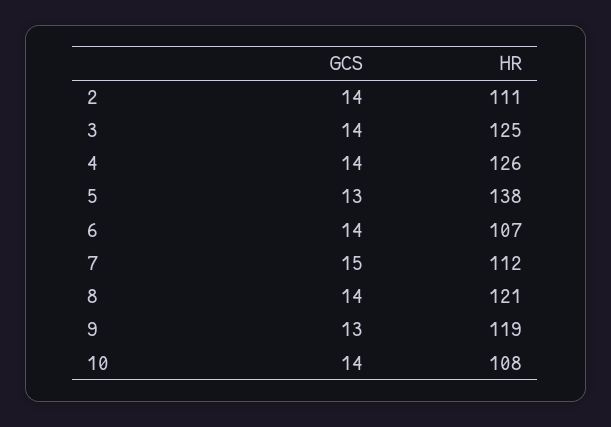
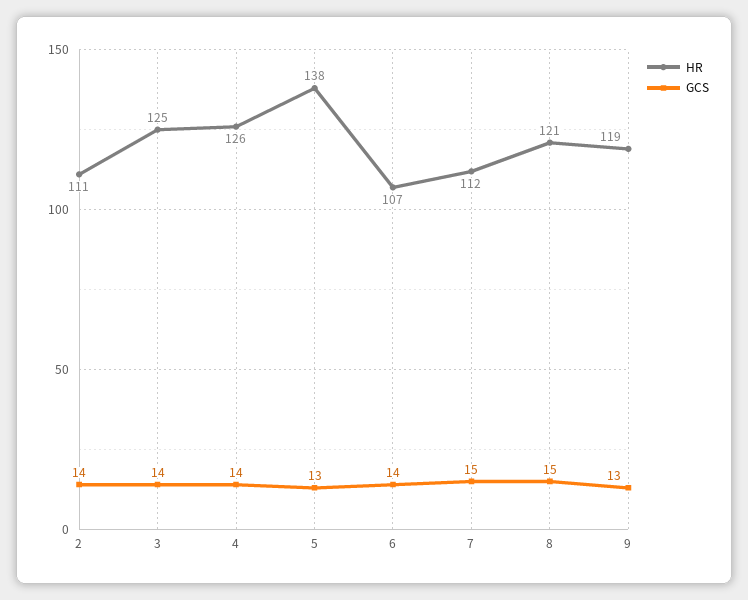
GCS, 8: 14 -> 15
GCS, 10: 14 -> none
HR, 10: 108 -> none

